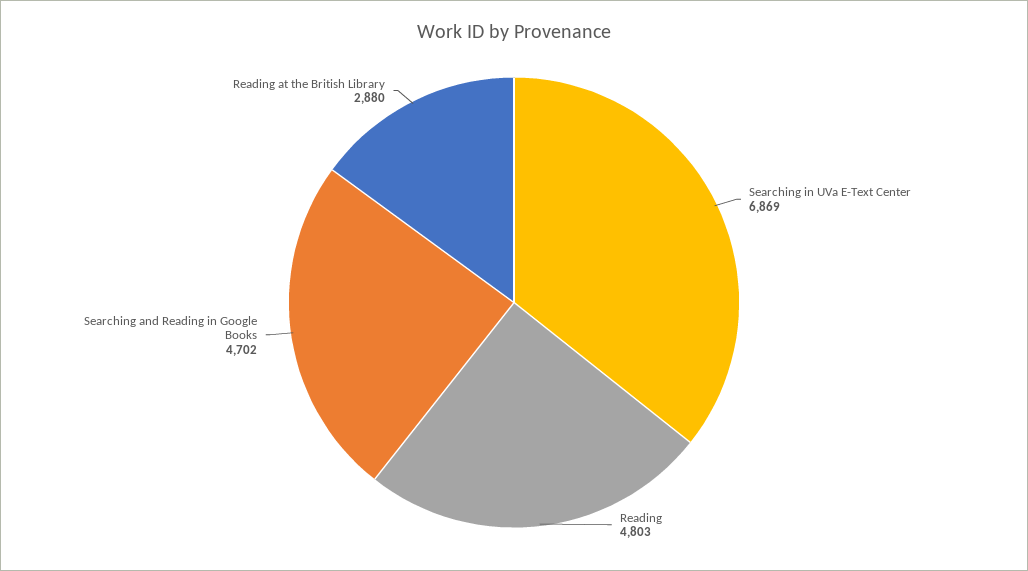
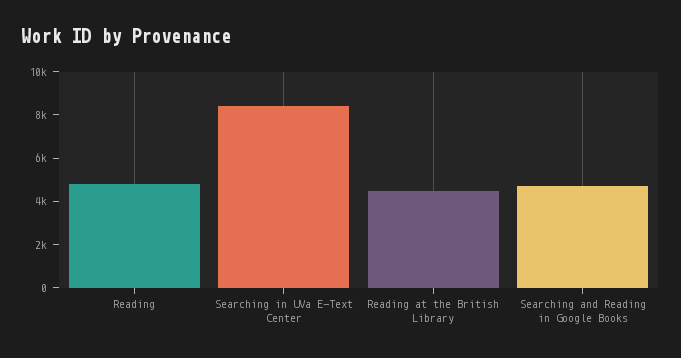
Searching in UVa E-Text Center: 6869 -> 8500
Reading at the British Library: 2880 -> 4500

